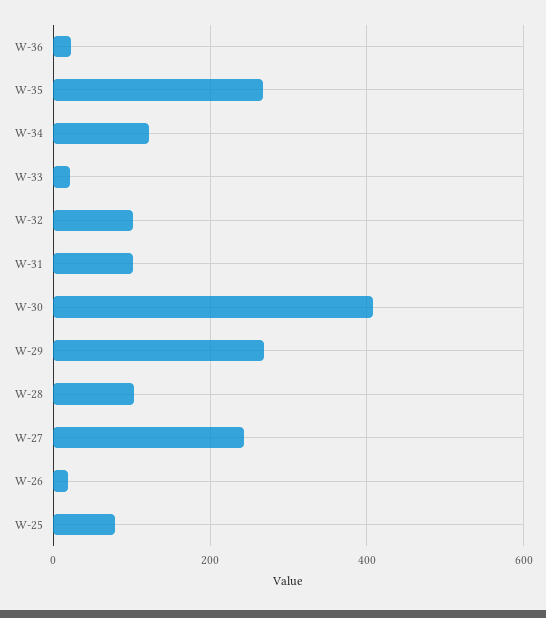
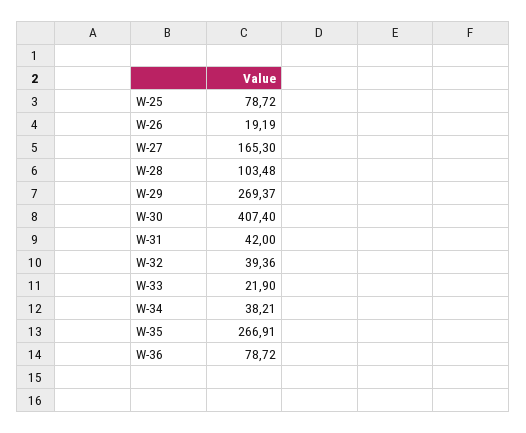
W-36: 20 -> 78.72
W-34: 120 -> 38.21
W-32: 100 -> 39.36
W-31: 100 -> 42
W-27: 240 -> 165.3

